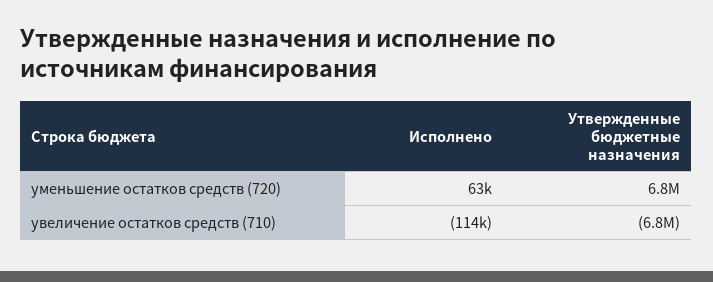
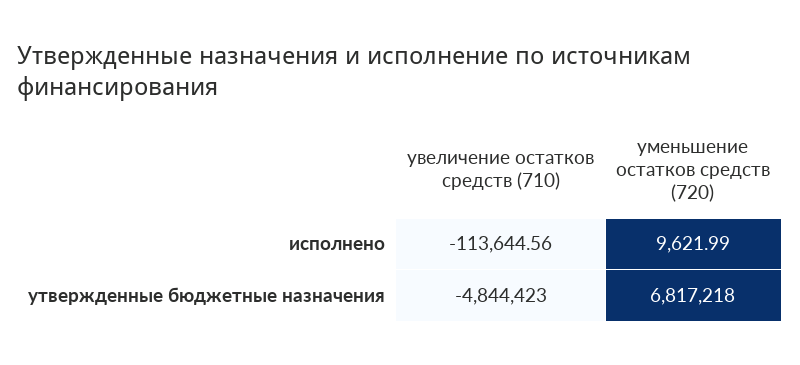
Исполнено, уменьшение остатков средств (720): 63000 -> 9621.99
Утвержденные бюджетные назначения, увеличение остатков средств (710): -6800000 -> -4844423

